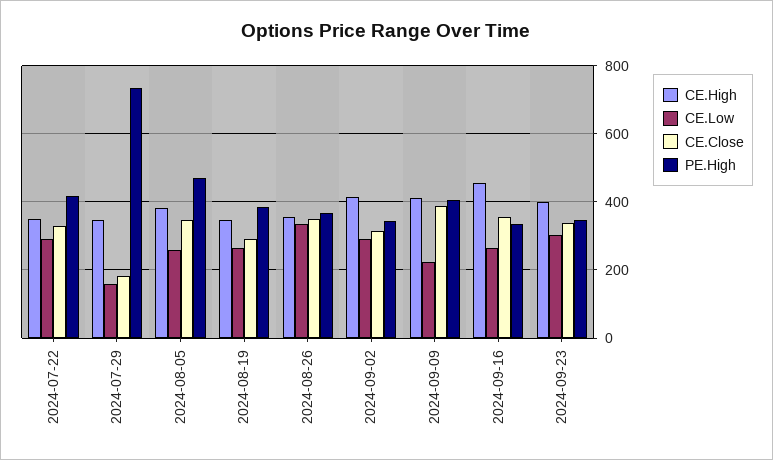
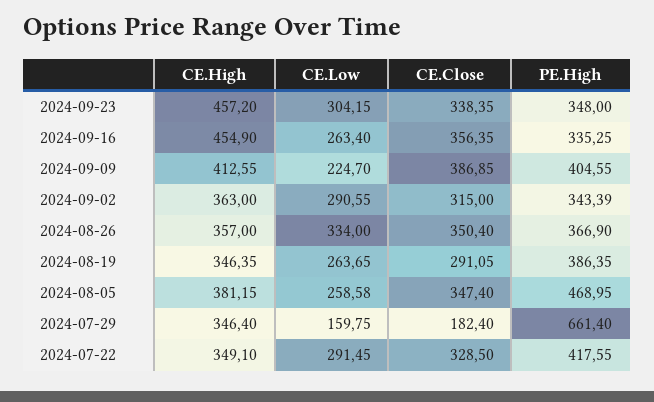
PE.High, 2024-07-29: 740 -> 661.4
CE.High, 2024-09-02: 420 -> 363
CE.High, 2024-09-23: 400 -> 457.2

